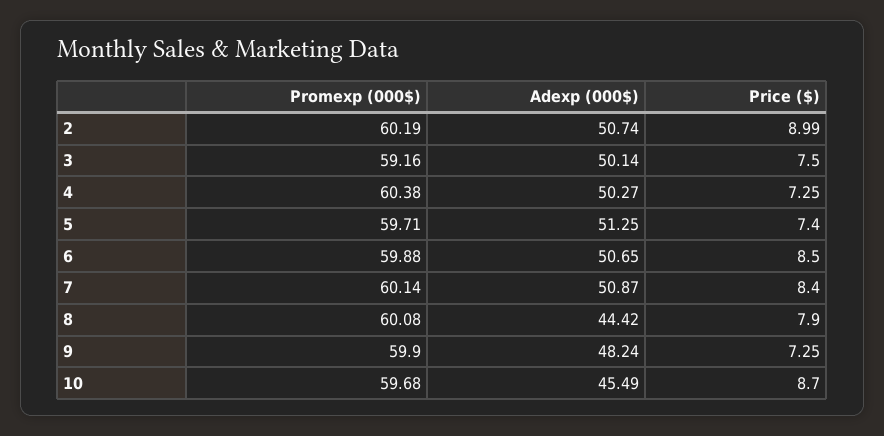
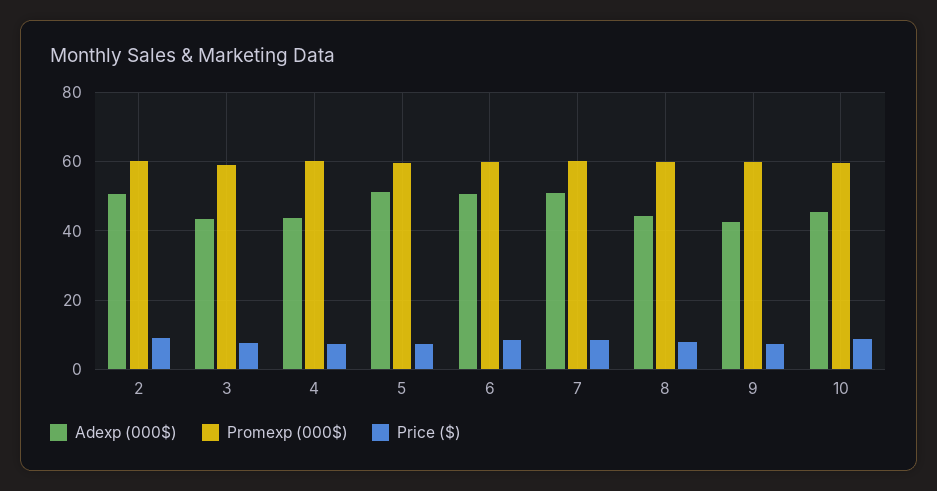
Adexp (000$), 3: 50.14 -> 44
Adexp (000$), 4: 50.27 -> 44
Adexp (000$), 9: 48.24 -> 42

